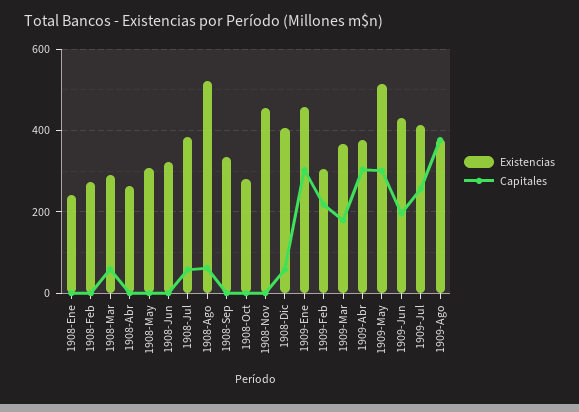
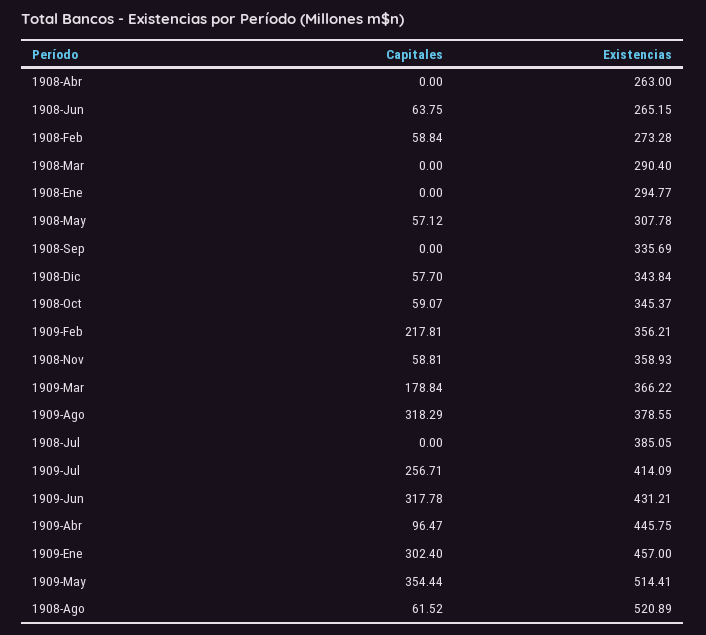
Existencias, 1908-Ene: 240 -> 294.77
Capitales, 1908-Feb: 0 -> 58.84
Capitales, 1908-Mar: 60 -> 0
Capitales, 1908-May: 0 -> 57.12
Existencias, 1908-Jun: 320 -> 265.15
Capitales, 1908-Jun: 0 -> 63.75
Capitales, 1908-Jul: 60 -> 0
Existencias, 1908-Oct: 280 -> 345.37
Capitales, 1908-Oct: 0 -> 59.07
Existencias, 1908-Nov: 460 -> 358.93
Capitales, 1908-Nov: 0 -> 58.81
Existencias, 1908-Dic: 400 -> 343.84
Existencias, 1909-Feb: 300 -> 356.21
Existencias, 1909-Abr: 380 -> 445.75
Capitales, 1909-Abr: 300 -> 96.47
Capitales, 1909-May: 300 -> 354.44
Capitales, 1909-Jun: 200 -> 317.78
Capitales, 1909-Ago: 380 -> 318.29

